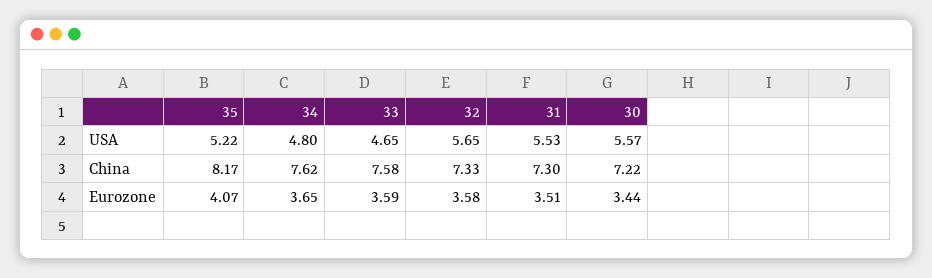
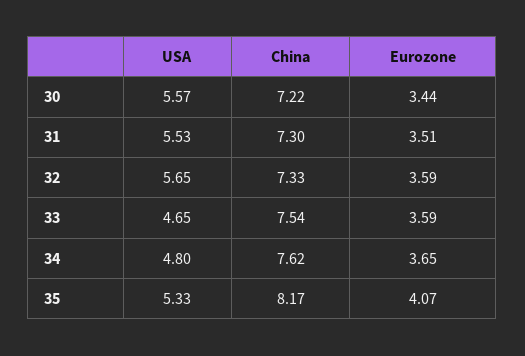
35, USA: 5.22 -> 5.33
33, China: 7.58 -> 7.54
32, Eurozone: 3.58 -> 3.59

